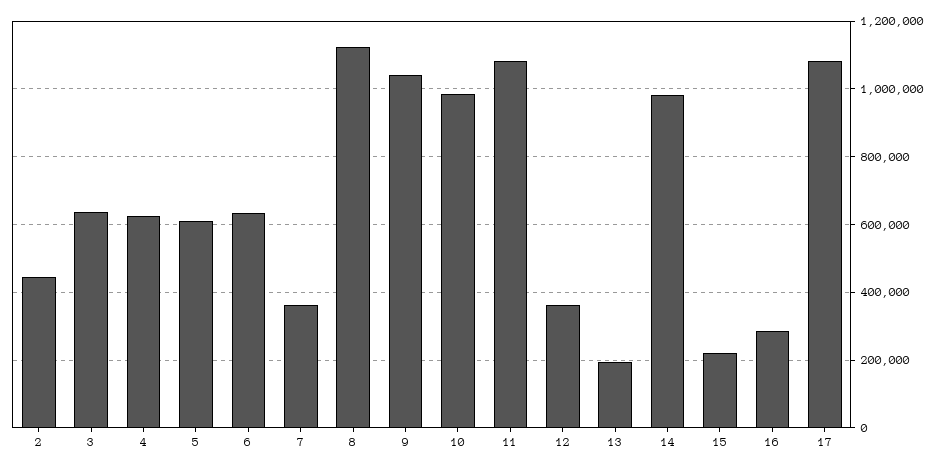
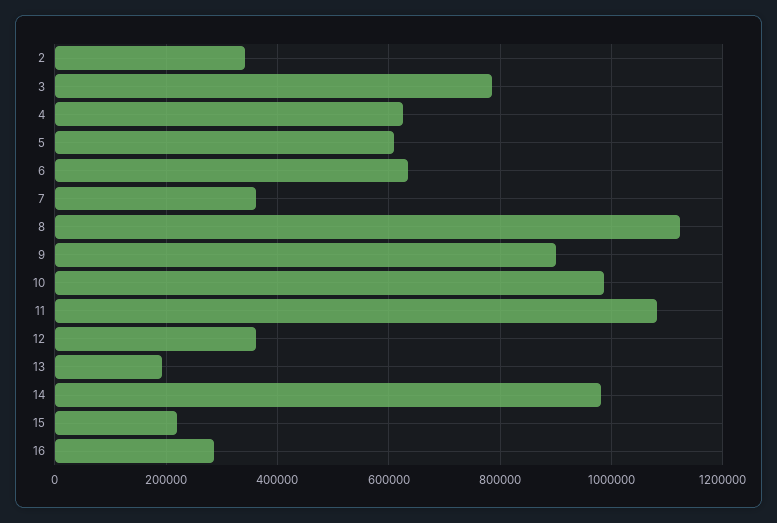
2: 440000 -> 340000
3: 640000 -> 780000
9: 1040000 -> 900000
17: 1080000 -> none

